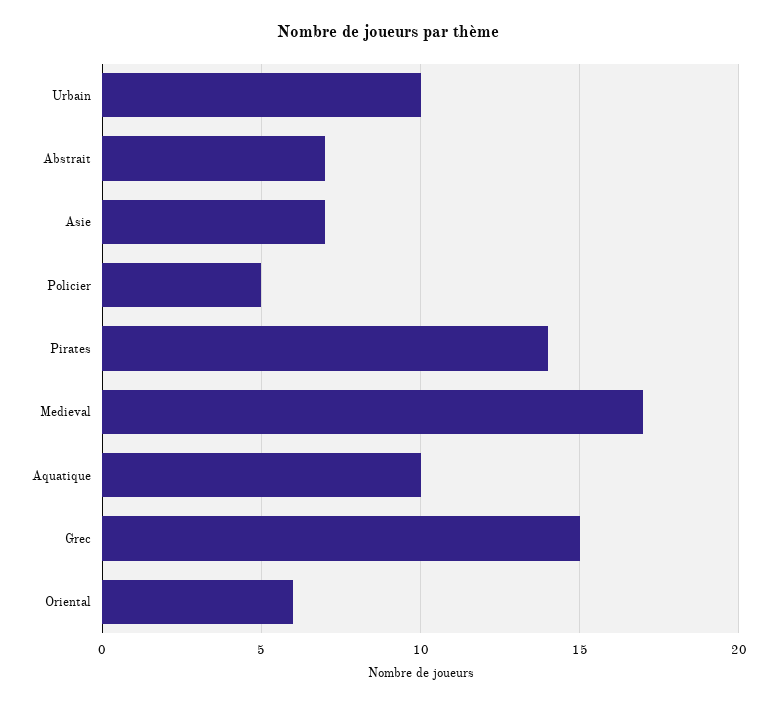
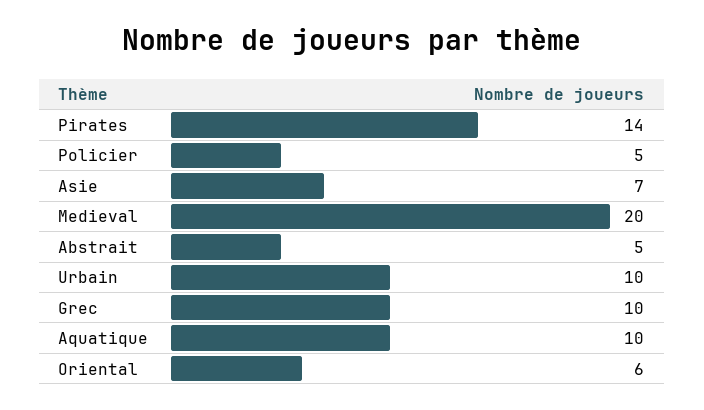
Abstrait: 7 -> 5
Medieval: 17 -> 20
Grec: 15 -> 10

